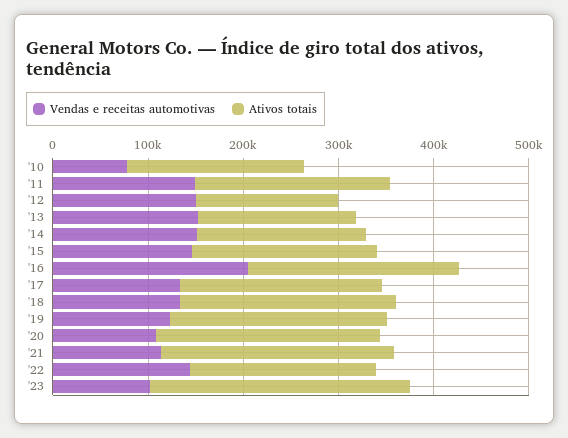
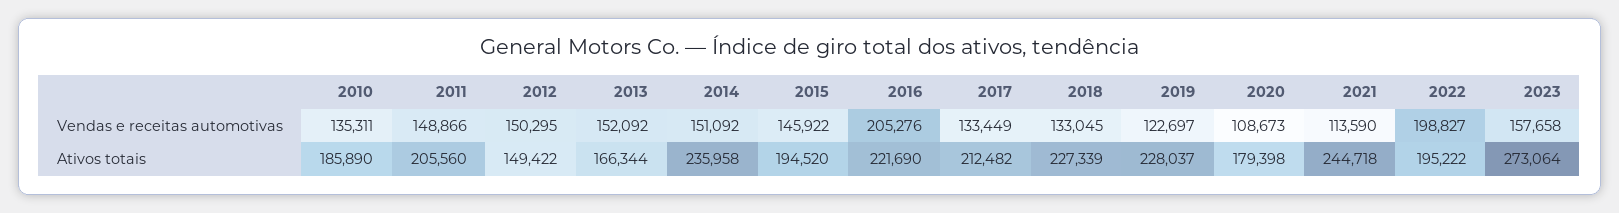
Vendas e receitas automotivas, '10: 80000 -> 135311
Ativos totais, '14: 180000 -> 235958
Ativos totais, '20: 240000 -> 179398
Vendas e receitas automotivas, '22: 140000 -> 198827
Vendas e receitas automotivas, '23: 100000 -> 157658

